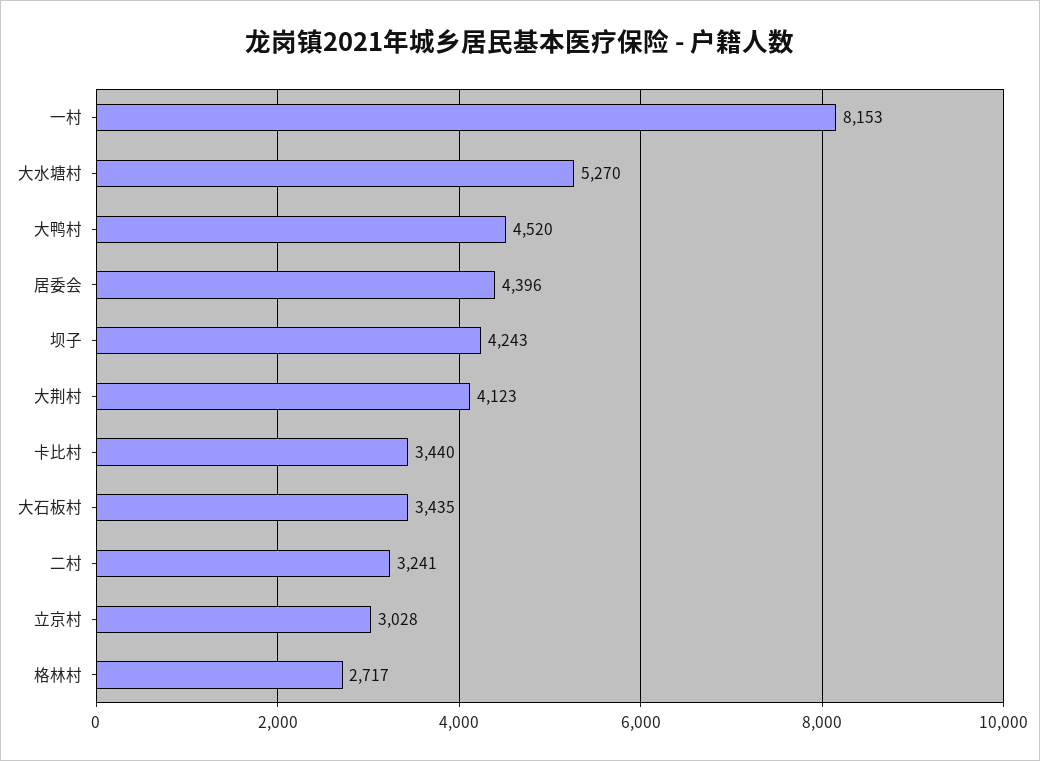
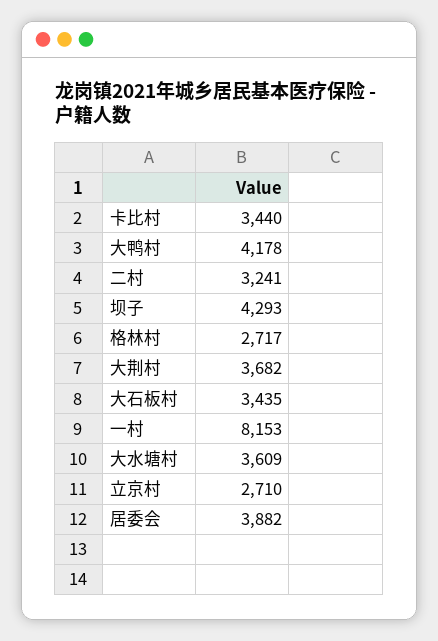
大水塘村: 5270 -> 3609
大鸭村: 4520 -> 4178
居委会: 4396 -> 3882
坝子: 4243 -> 4293
大荆村: 4123 -> 3682
立京村: 3028 -> 2710

